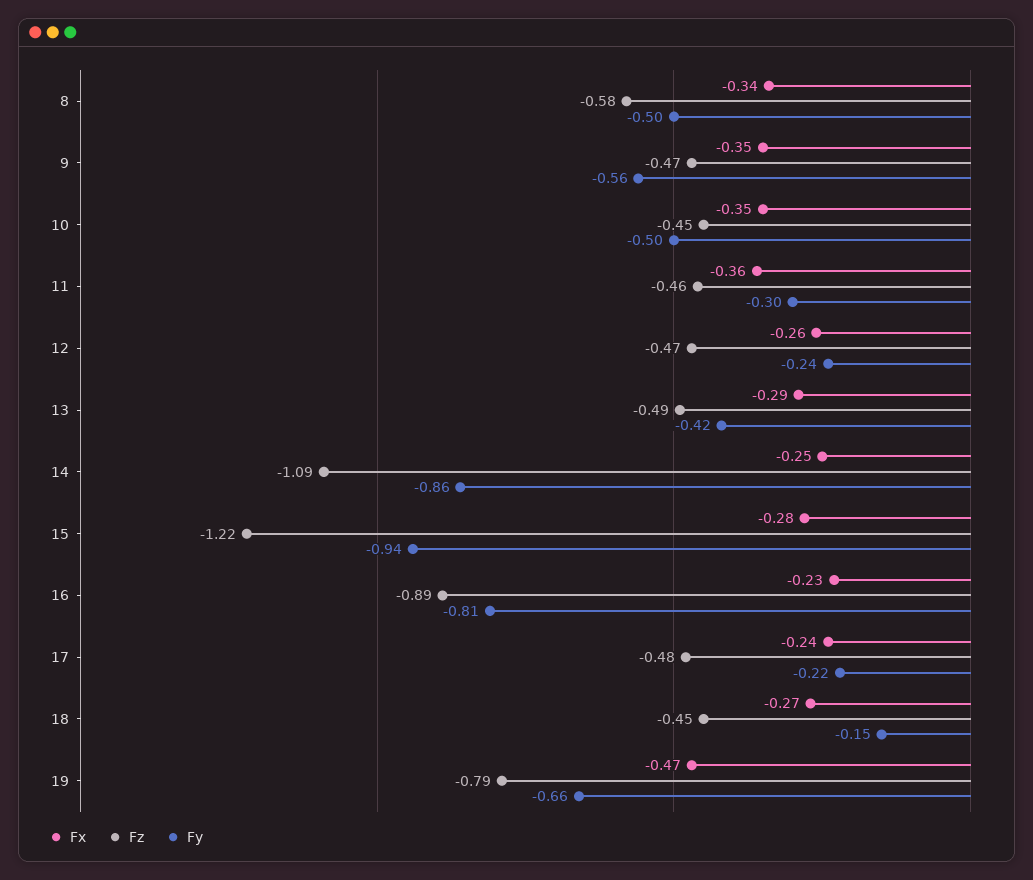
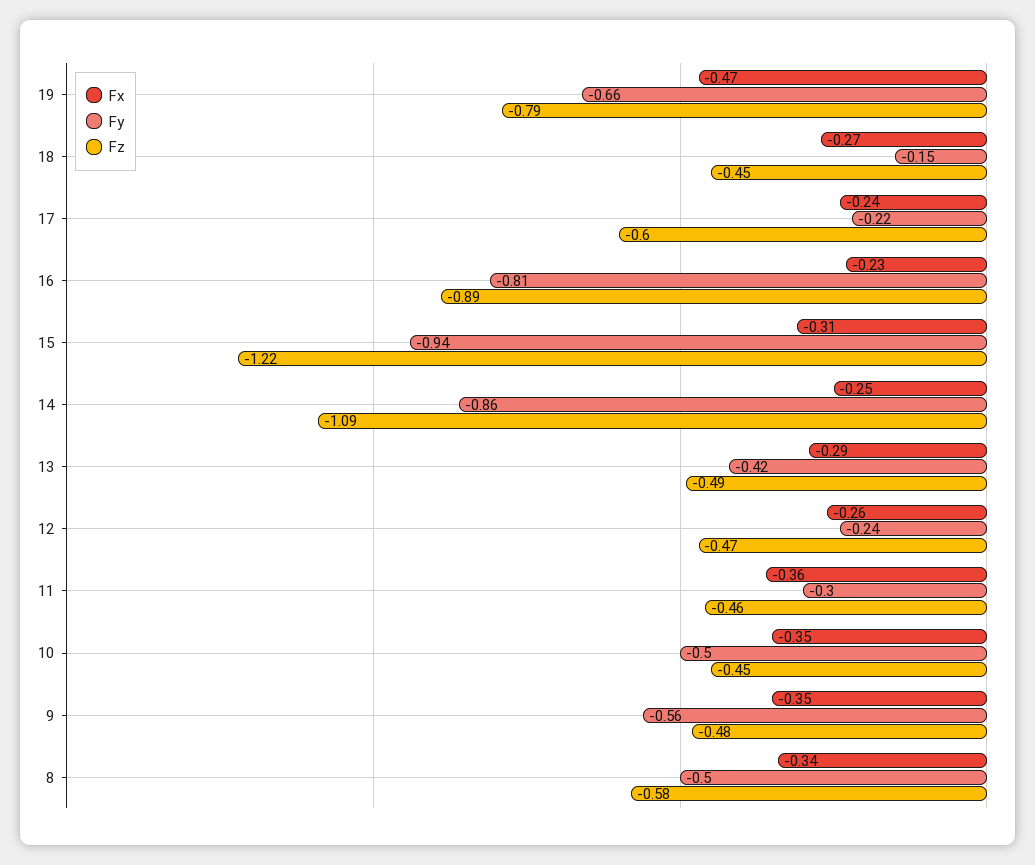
Fz, 9: -0.47 -> -0.48
Fx, 15: -0.28 -> -0.31
Fz, 17: -0.48 -> -0.6

